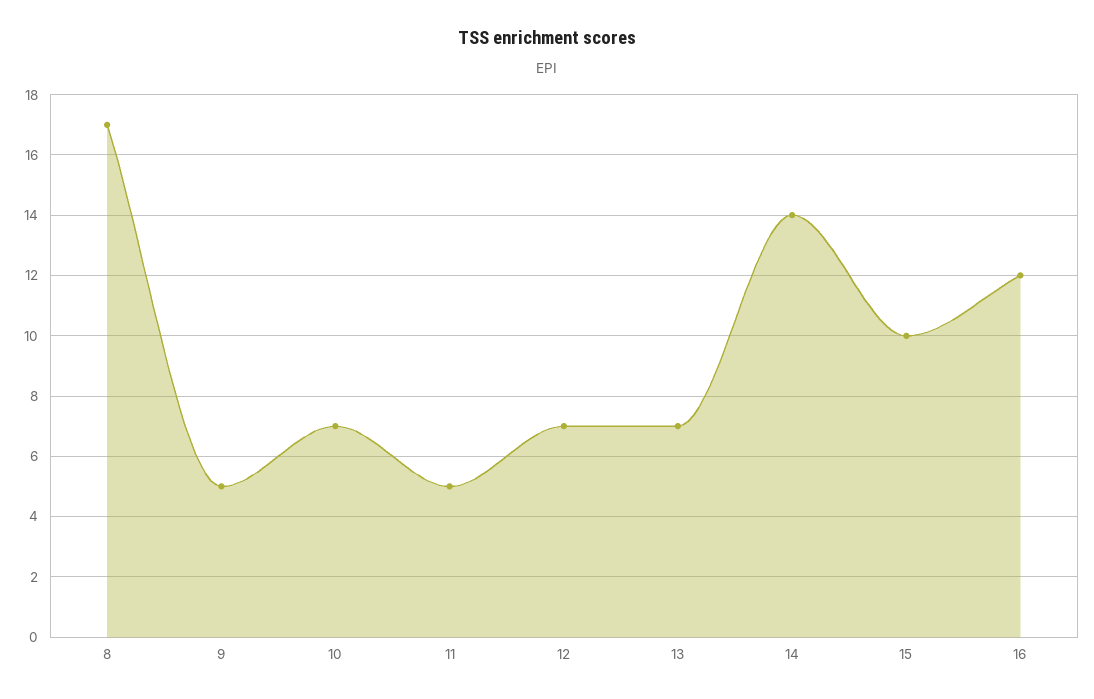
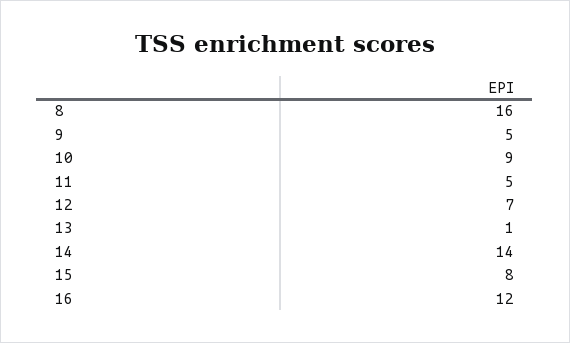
8: 17 -> 16
10: 7 -> 9
13: 7 -> 1
15: 10 -> 8

